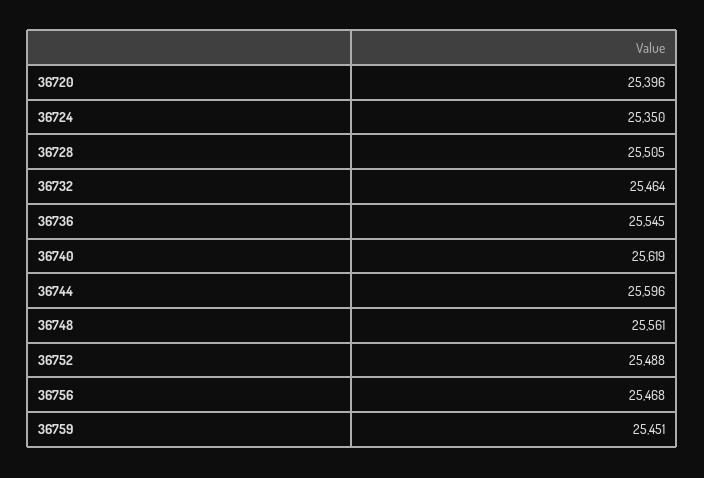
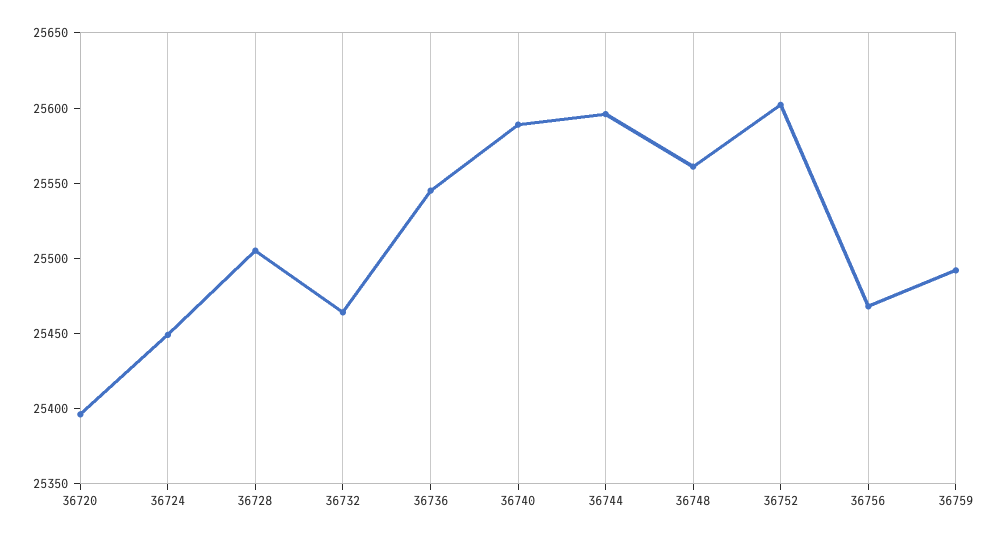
36724: 25350 -> 25450
36740: 25619 -> 25590
36752: 25488 -> 25600
36759: 25451 -> 25490

